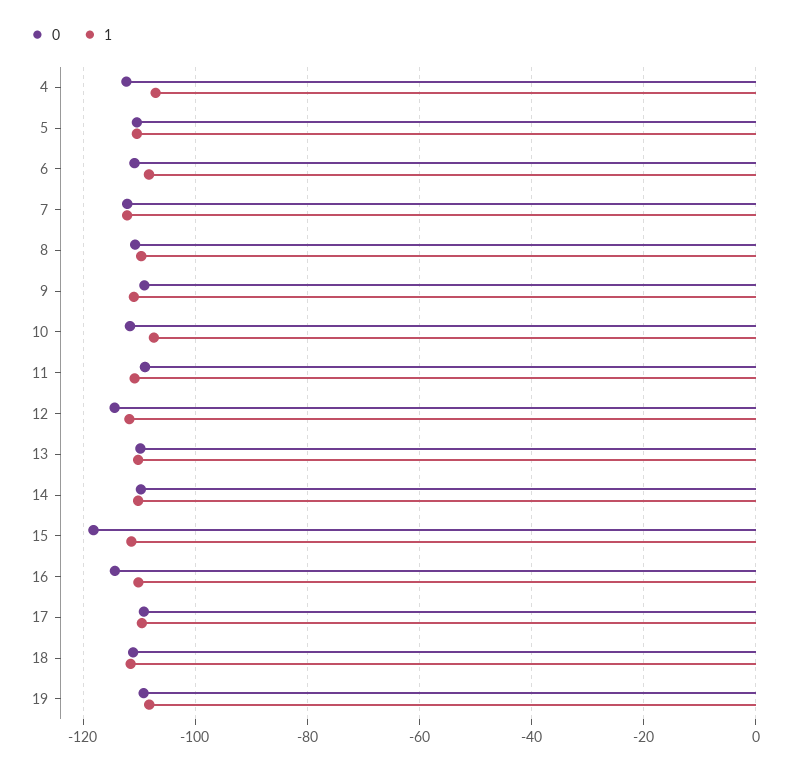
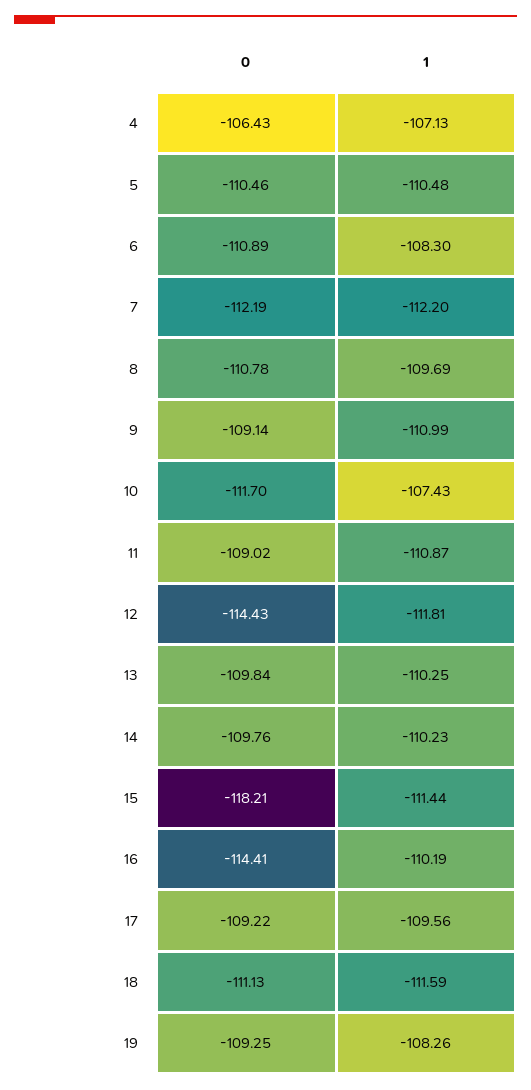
0, 4: -112 -> -106.43

